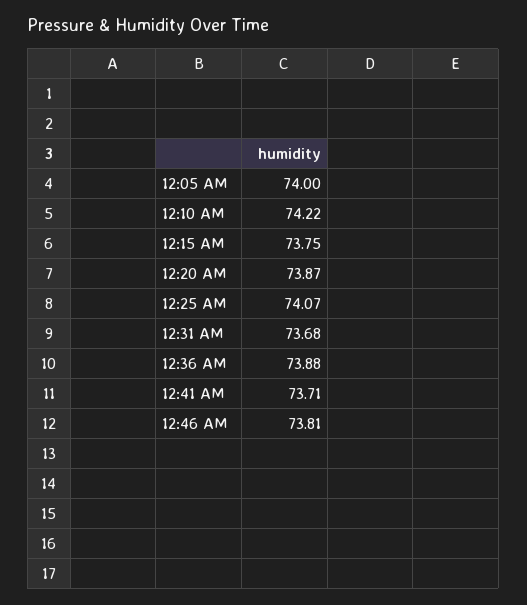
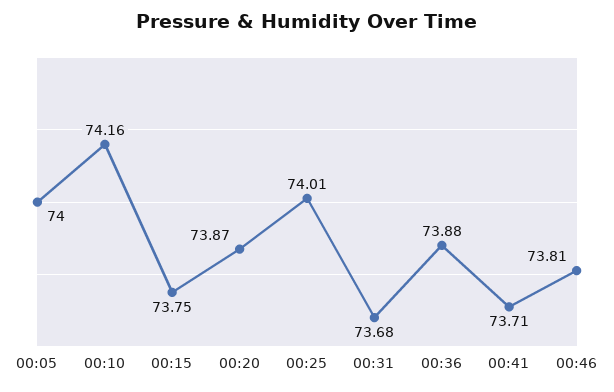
12:10 AM: 74.22 -> 74.16
12:25 AM: 74.07 -> 74.01

